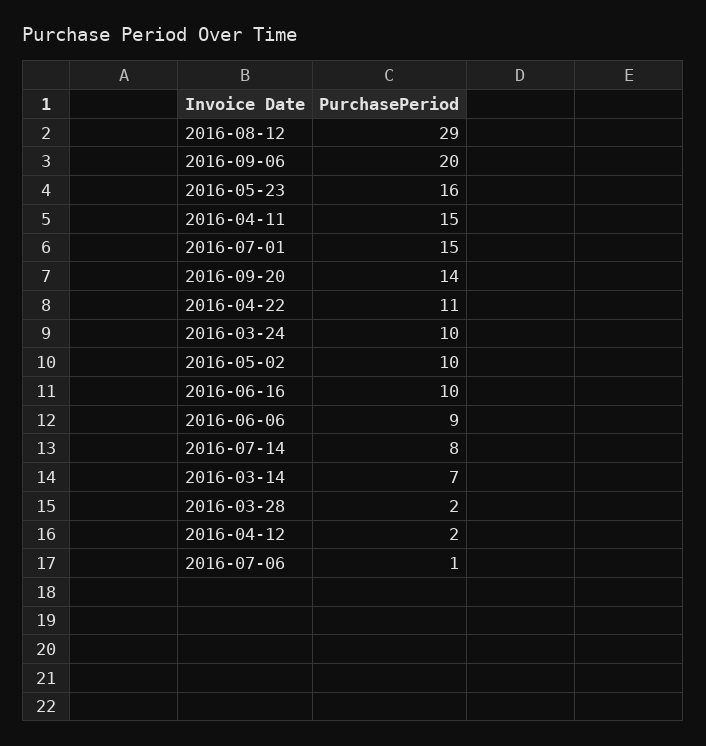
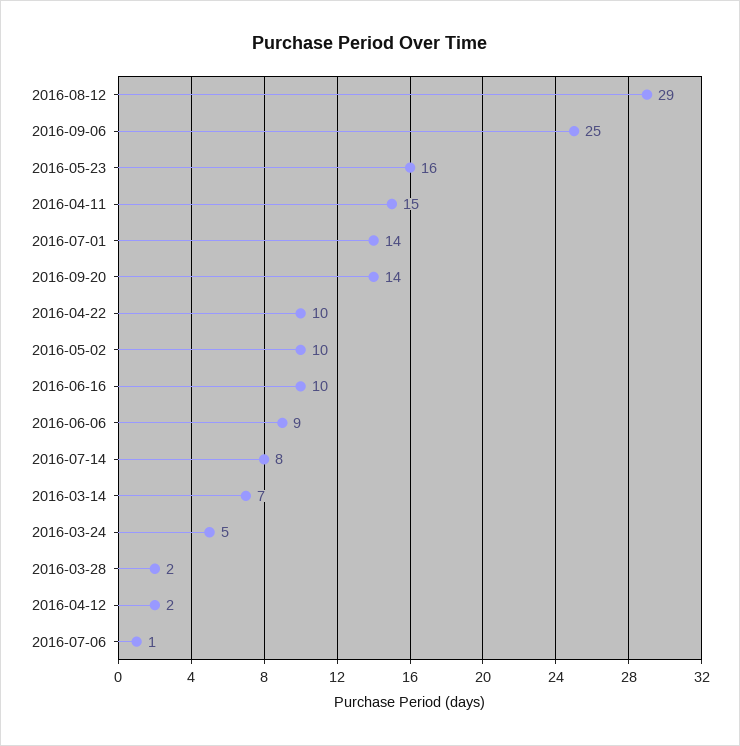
2016-09-06: 20 -> 25
2016-07-01: 15 -> 14
2016-04-22: 11 -> 10
2016-03-24: 10 -> 5

